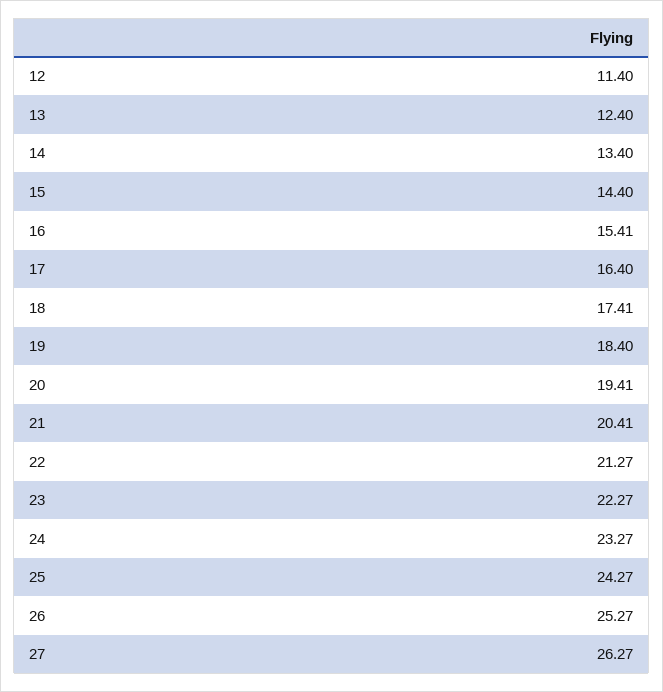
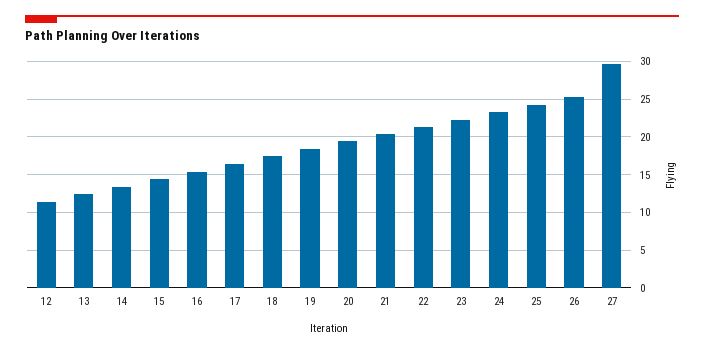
27: 26.27 -> 30

